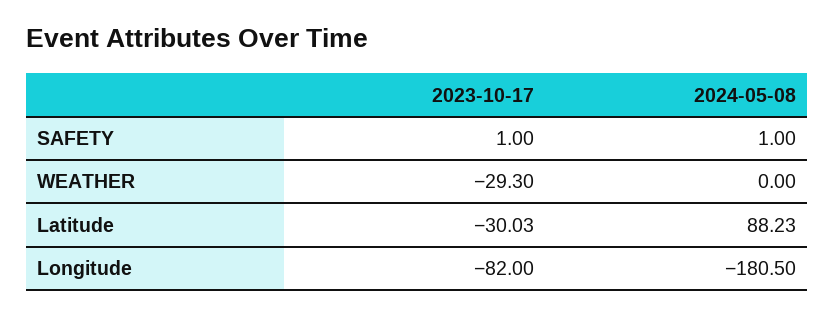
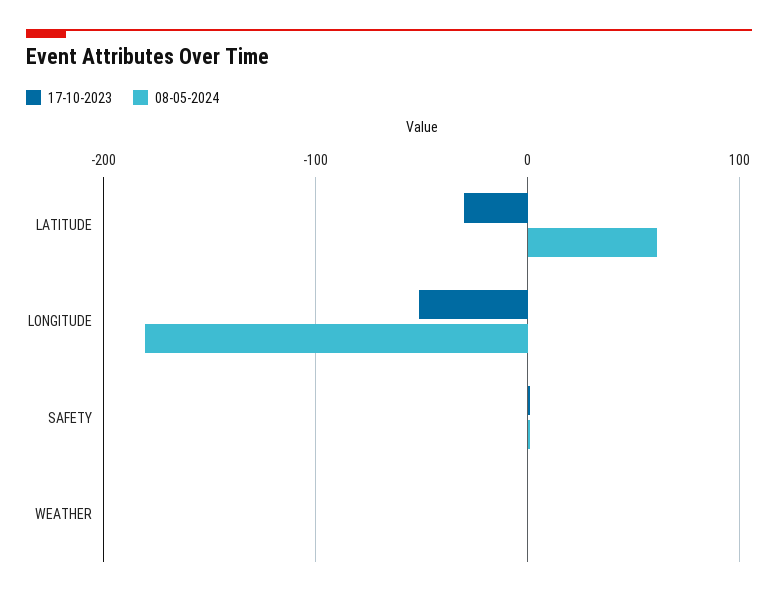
2023-10-17, WEATHER: -29.3 -> 0
2024-05-08, Latitude: 88.23 -> 60
2023-10-17, Longitude: -82 -> -50

